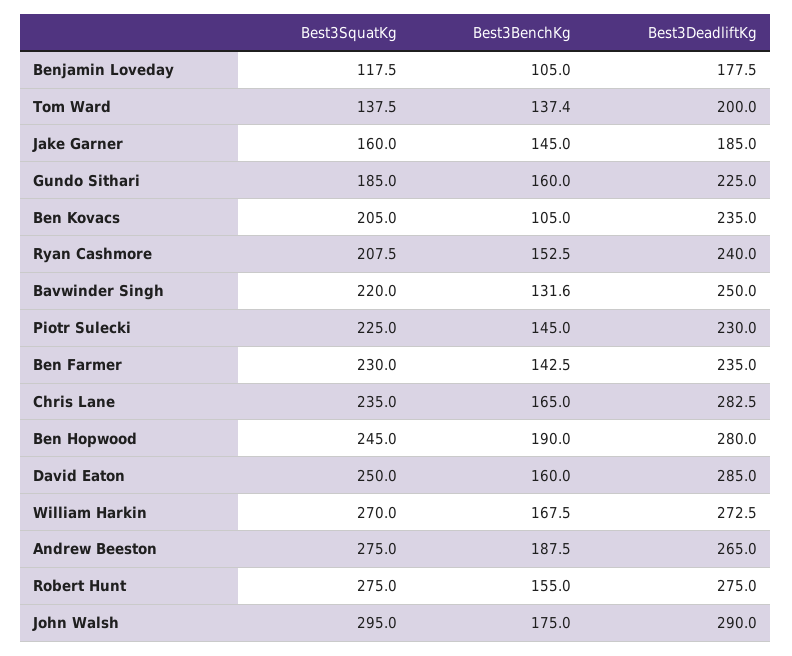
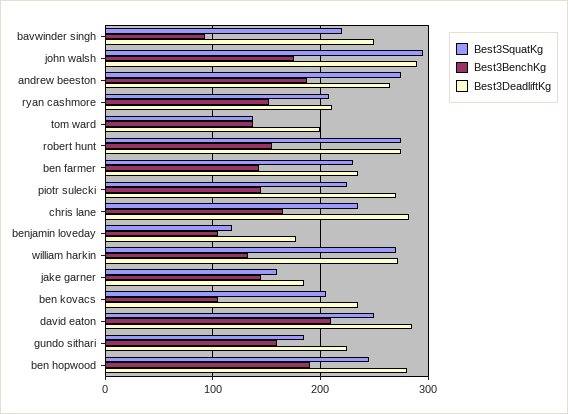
Best3DeadliftKg, Ryan Cashmore: 240 -> 210
Best3BenchKg, Bavwinder Singh: 131.6 -> 90
Best3DeadliftKg, Piotr Sulecki: 230 -> 270
Best3BenchKg, David Eaton: 160 -> 210
Best3BenchKg, William Harkin: 167.5 -> 130

